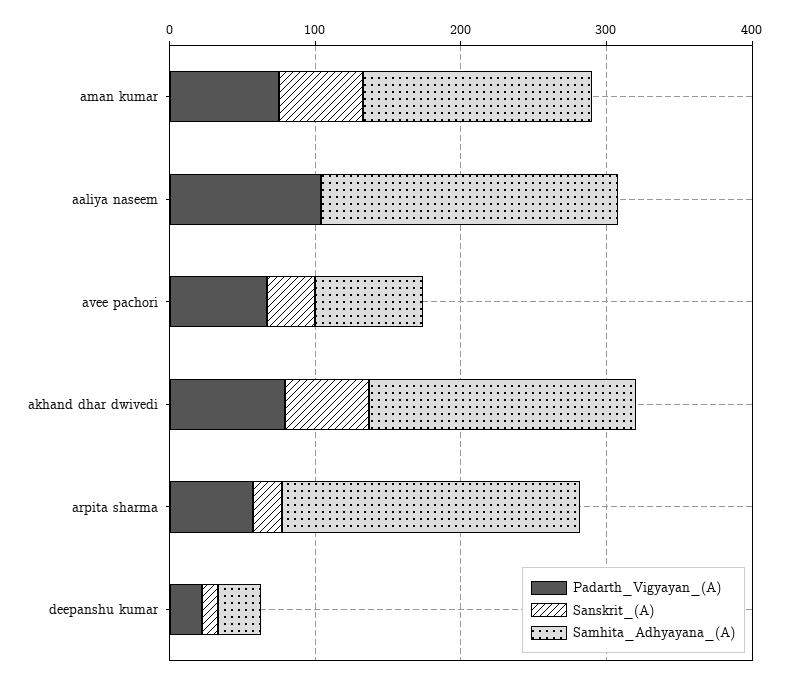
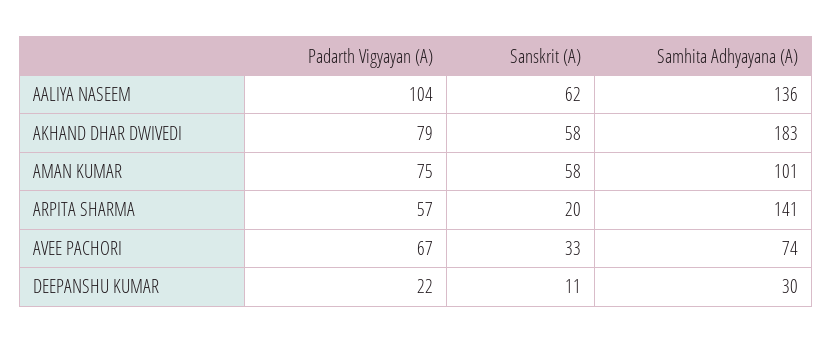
Samhita_Adhyayana_(A), aman kumar: 160 -> 101
Sanskrit_(A), aaliya naseem: 0 -> 62
Samhita_Adhyayana_(A), aaliya naseem: 200 -> 136
Samhita_Adhyayana_(A), arpita sharma: 200 -> 141

